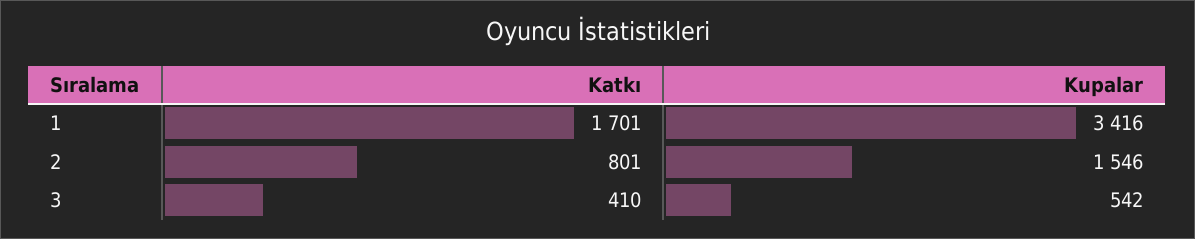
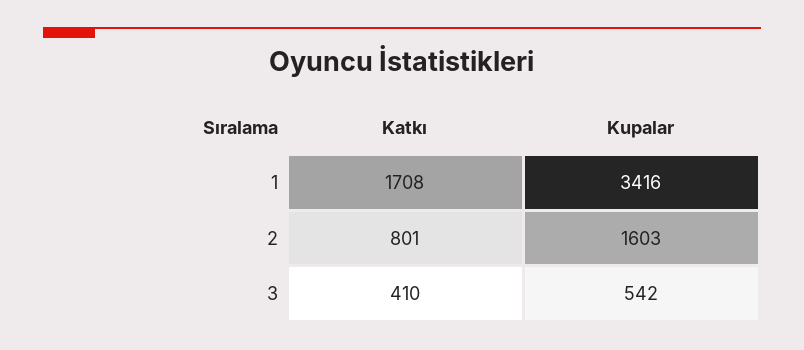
Katkı, 1: 1701 -> 1708
Kupalar, 2: 1546 -> 1603

